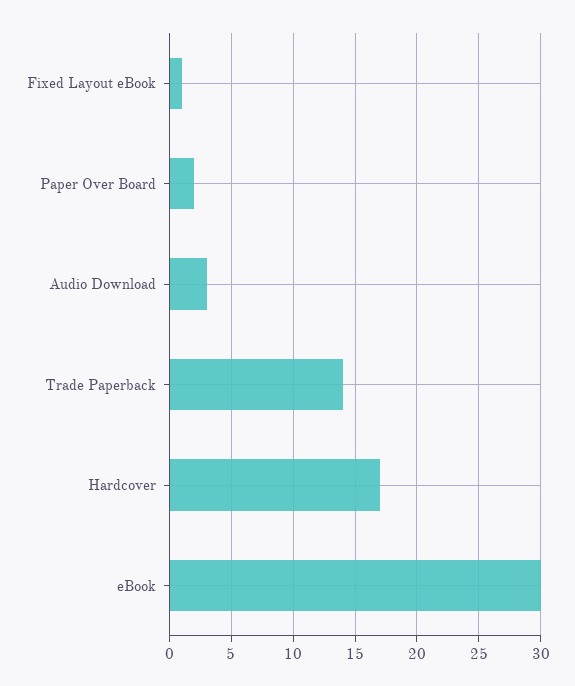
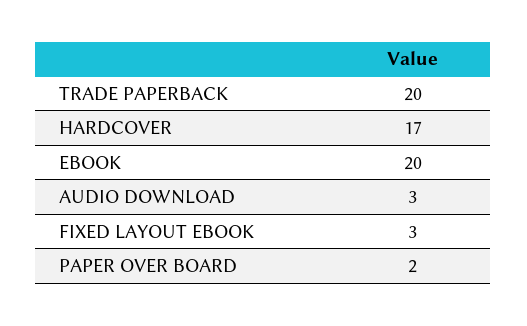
Fixed Layout eBook: 1 -> 3
Trade Paperback: 14 -> 20
eBook: 30 -> 20

